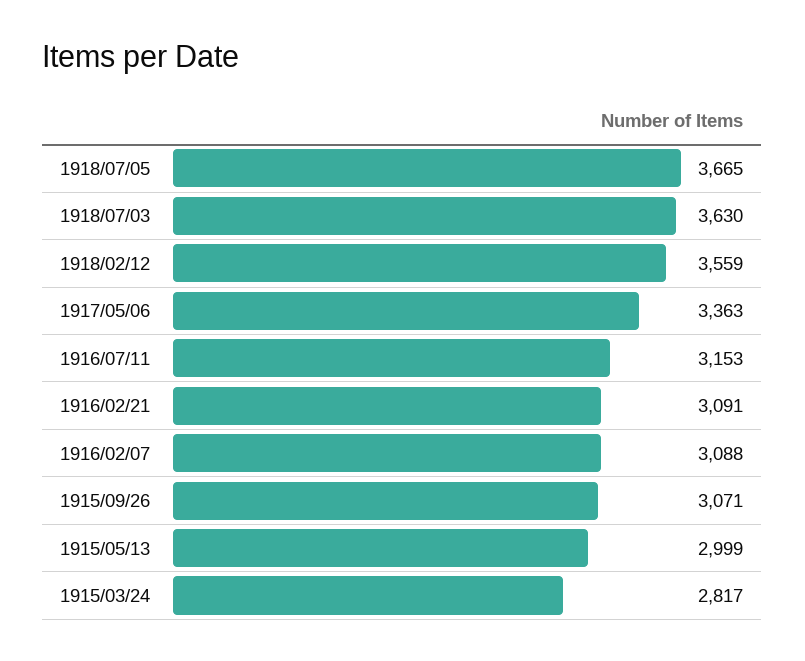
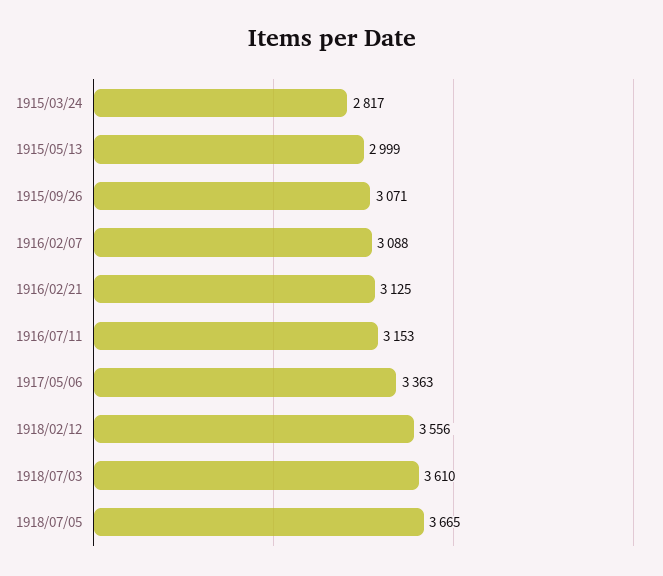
1918/07/03: 3630 -> 3610
1918/02/12: 3559 -> 3556
1916/02/21: 3091 -> 3125

